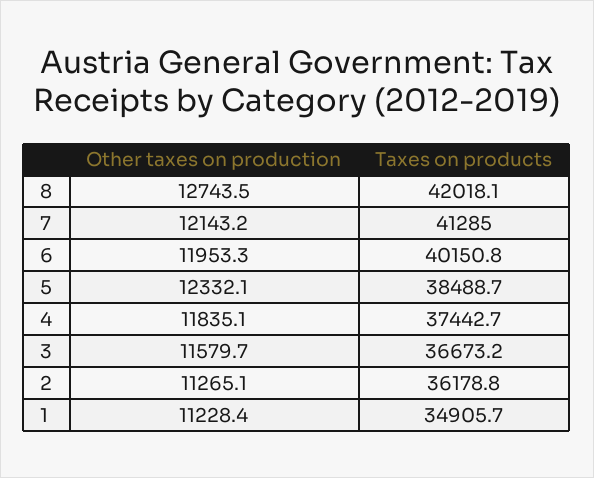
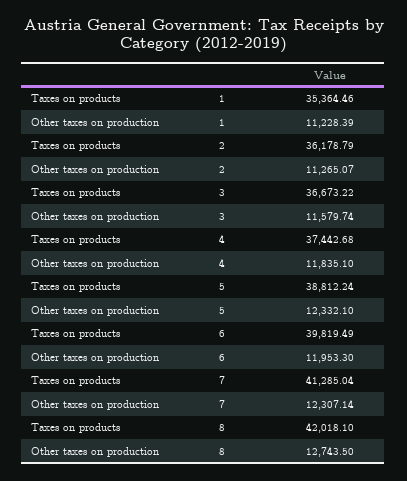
Other taxes on production, 7: 12143.2 -> 12307.14
Taxes on products, 6: 40150.8 -> 39819.49
Taxes on products, 5: 38488.7 -> 38812.24
Taxes on products, 1: 34905.7 -> 35364.46

